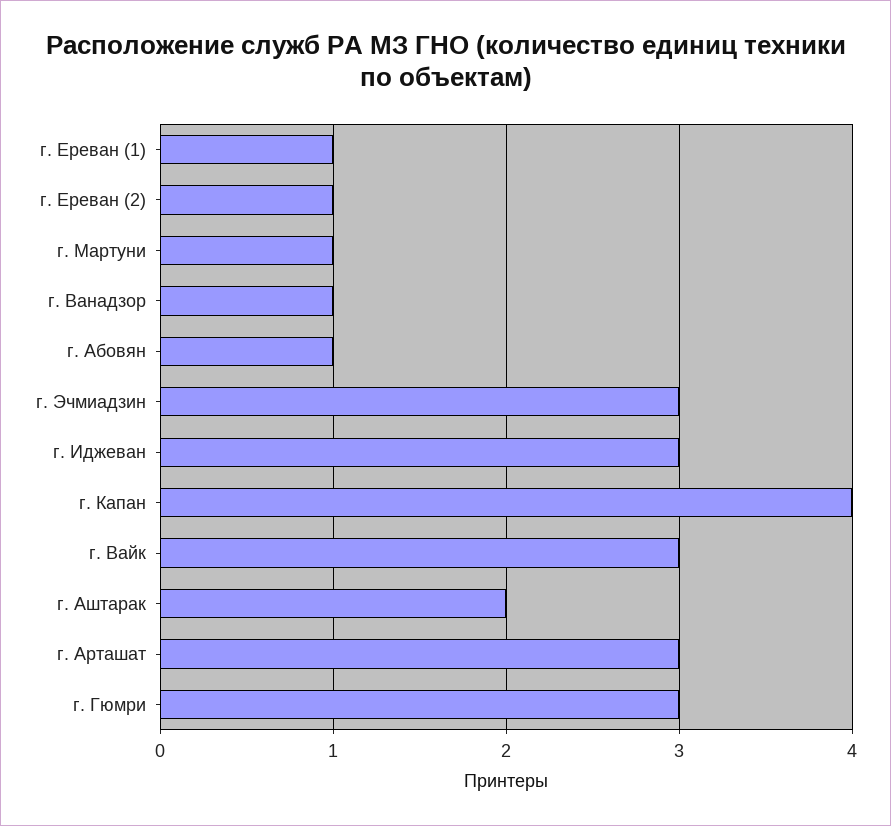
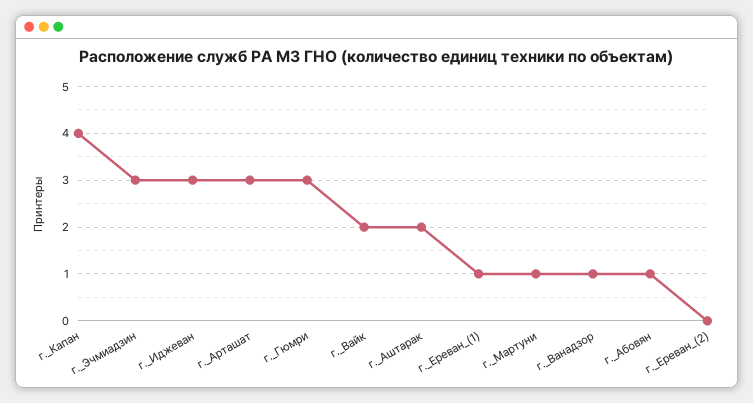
г. Ереван (2): 1 -> 0
г. Вайк: 3 -> 2

